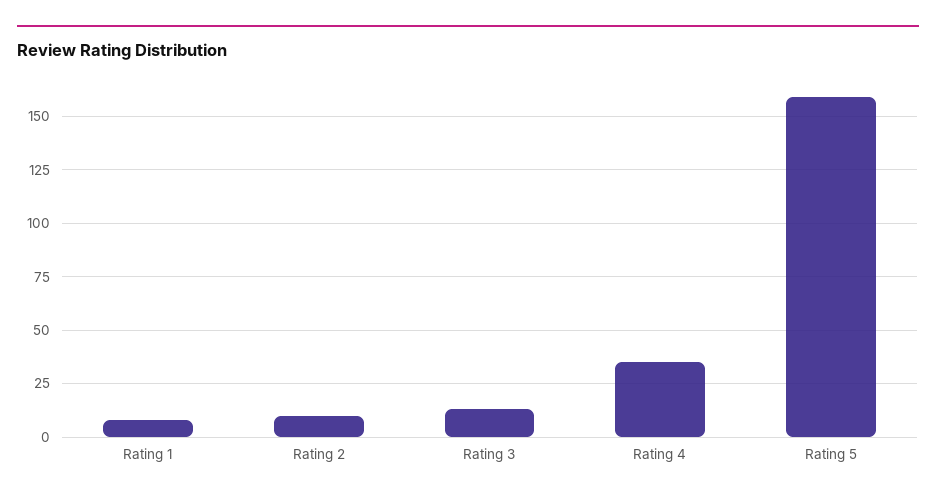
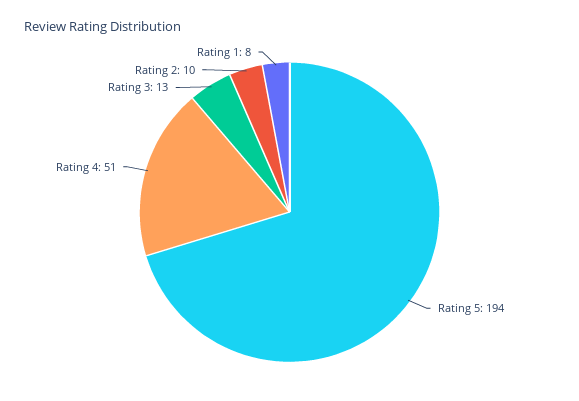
Rating 4: 35 -> 51
Rating 5: 160 -> 194

